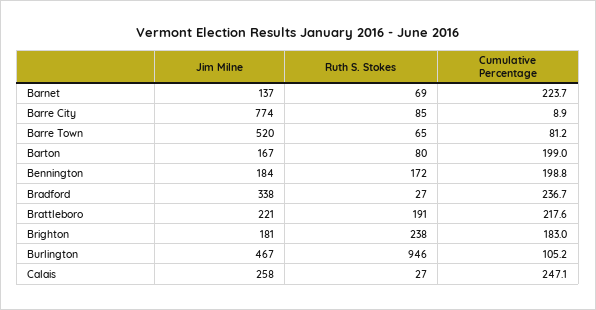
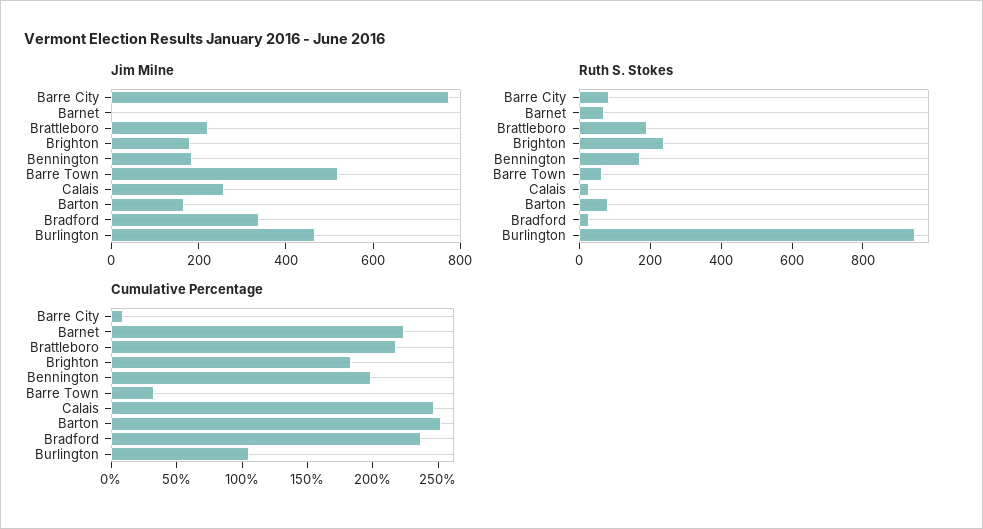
Jim Milne, Barnet: 137 -> 0
Cumulative Percentage, Barre Town: 81.2 -> 30
Cumulative Percentage, Barton: 199 -> 250

